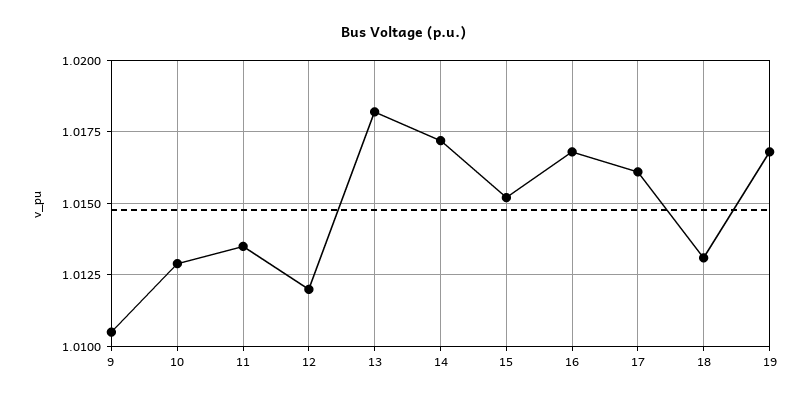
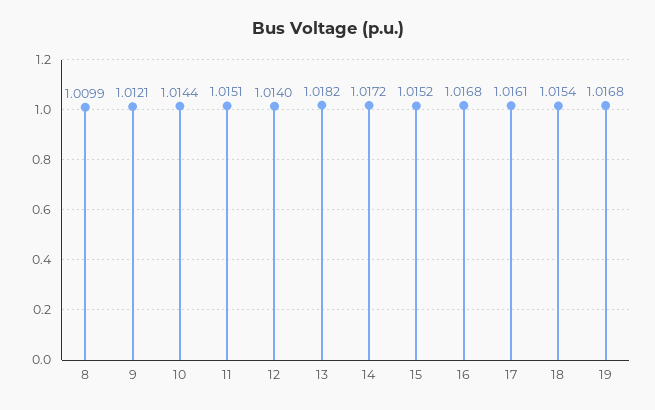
9: 1.0105 -> 1.0121
10: 1.013 -> 1.0144
11: 1.0135 -> 1.0151
12: 1.012 -> 1.014
18: 1.013 -> 1.0154
8: none -> 1.0099

